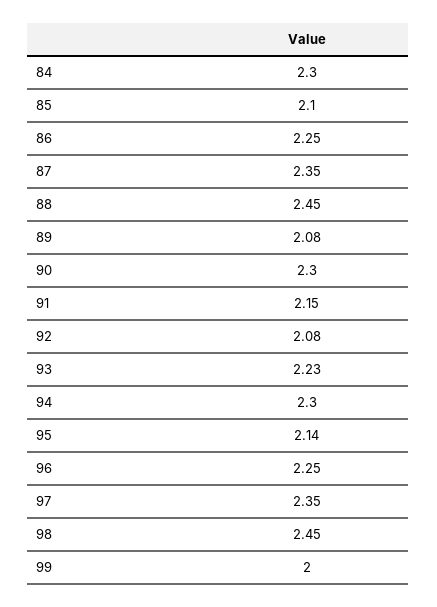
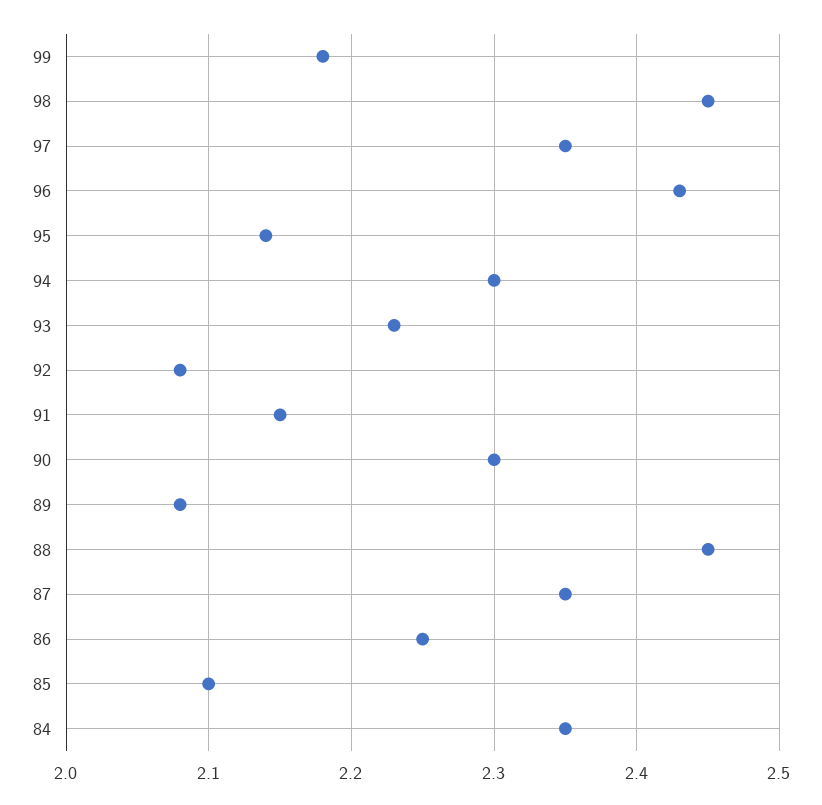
84: 2.3 -> 2.35
96: 2.25 -> 2.43
99: 2 -> 2.18

